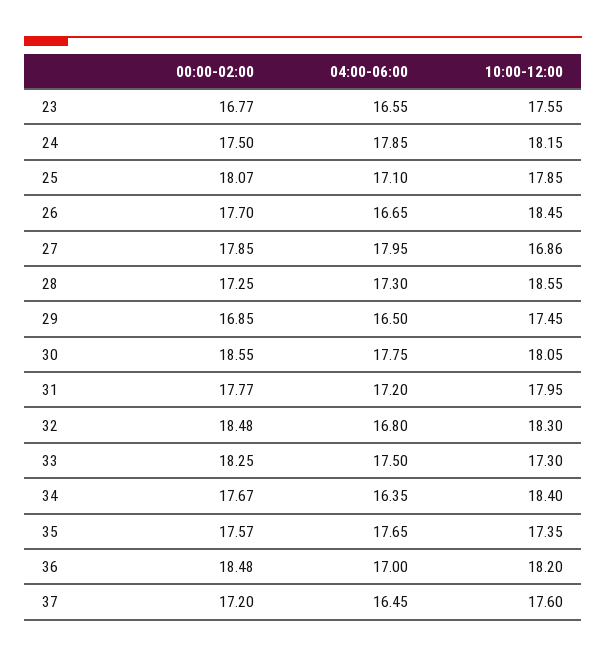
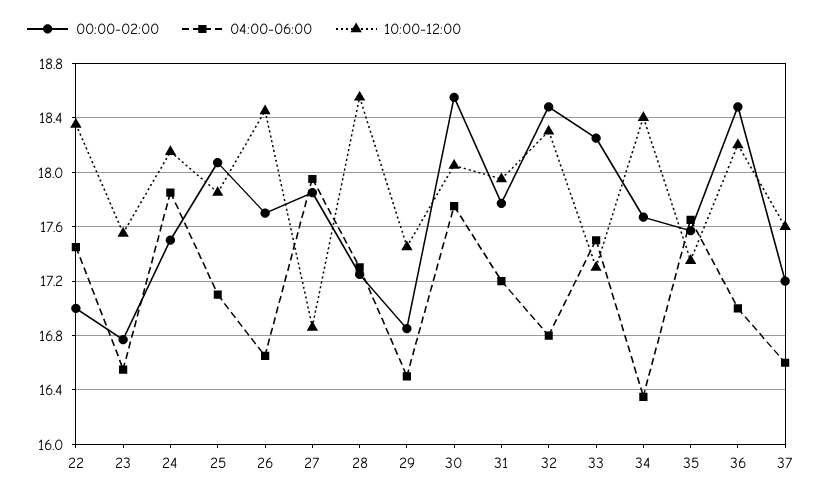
04:00-06:00, 37: 16.45 -> 16.6
00:00-02:00, 22: none -> 17
04:00-06:00, 22: none -> 17.45
10:00-12:00, 22: none -> 18.35

